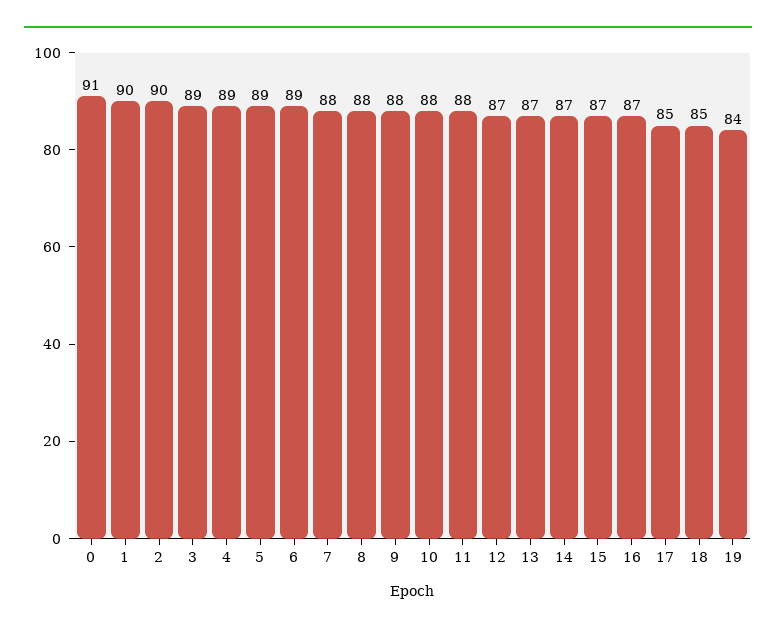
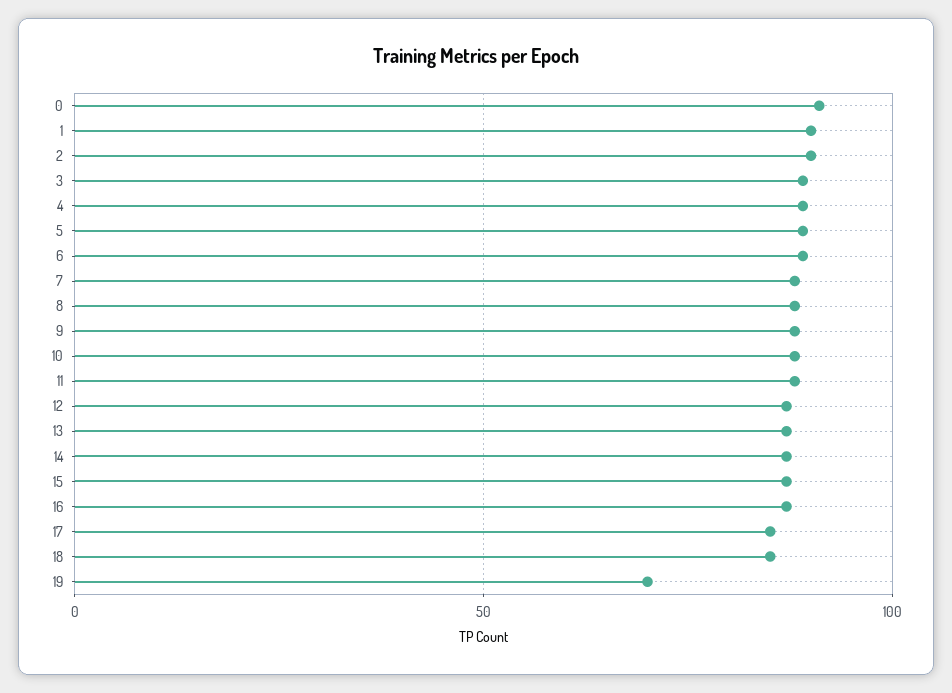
19: 84 -> 70

